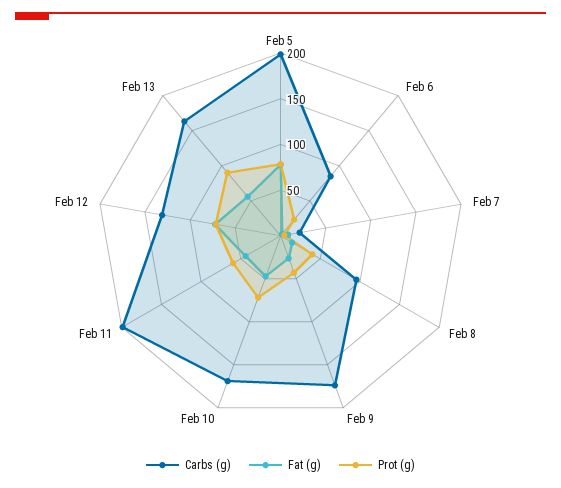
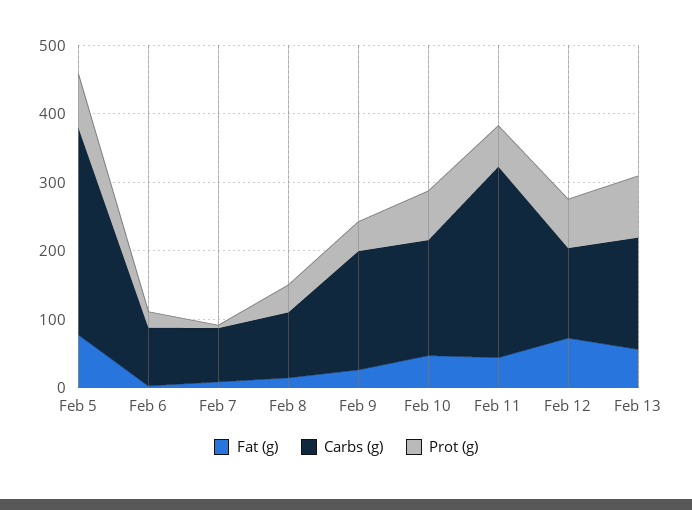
Carbs (g), Feb 5: 200 -> 300
Carbs (g), Feb 7: 20 -> 80
Carbs (g), Feb 11: 200 -> 280

